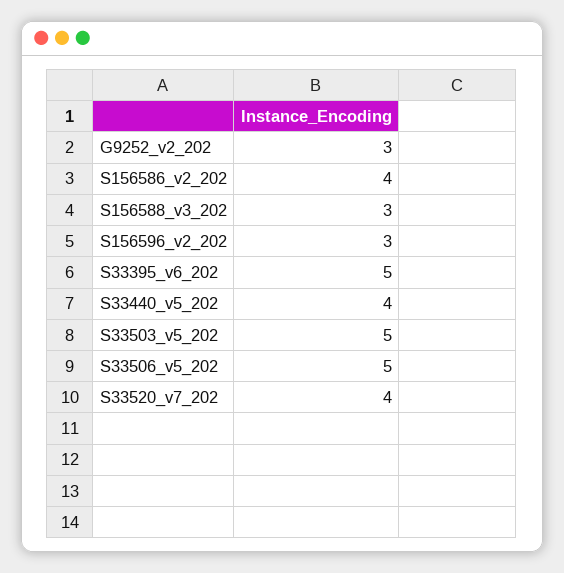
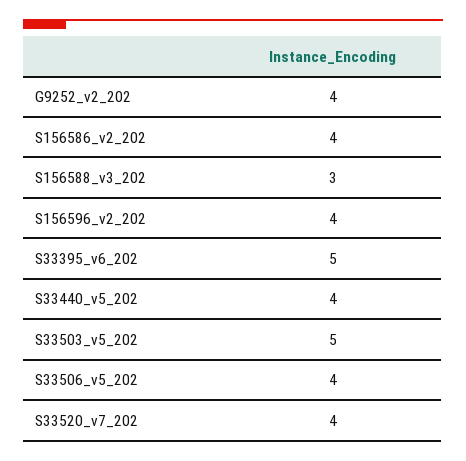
G9252_v2_202: 3 -> 4
S156596_v2_202: 3 -> 4
S33506_v5_202: 5 -> 4

